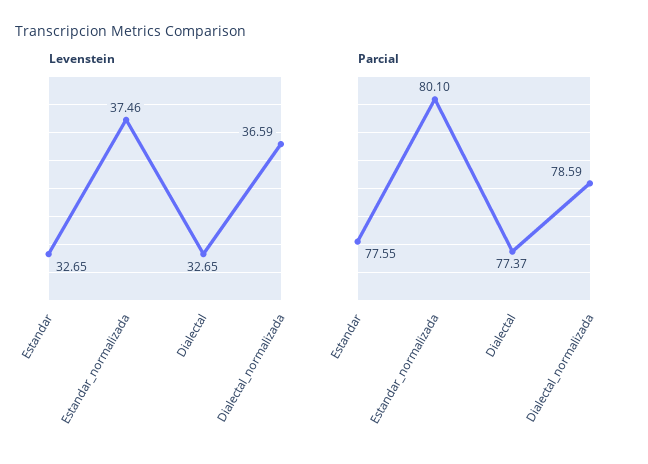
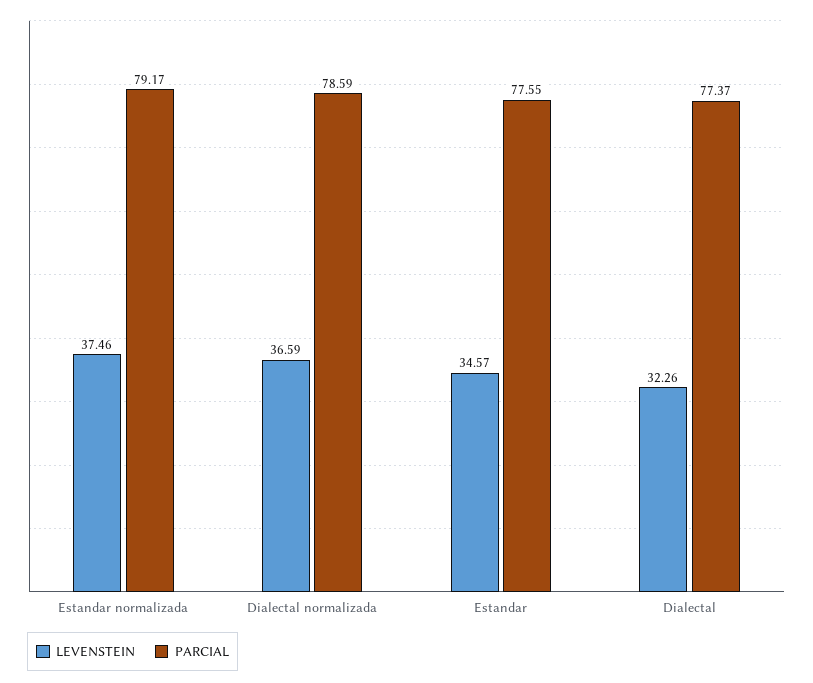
Levenstein, Estandar: 32.65 -> 34.57
Levenstein, Dialectal: 32.65 -> 32.26
Parcial, Estandar_normalizada: 80.1 -> 79.17

